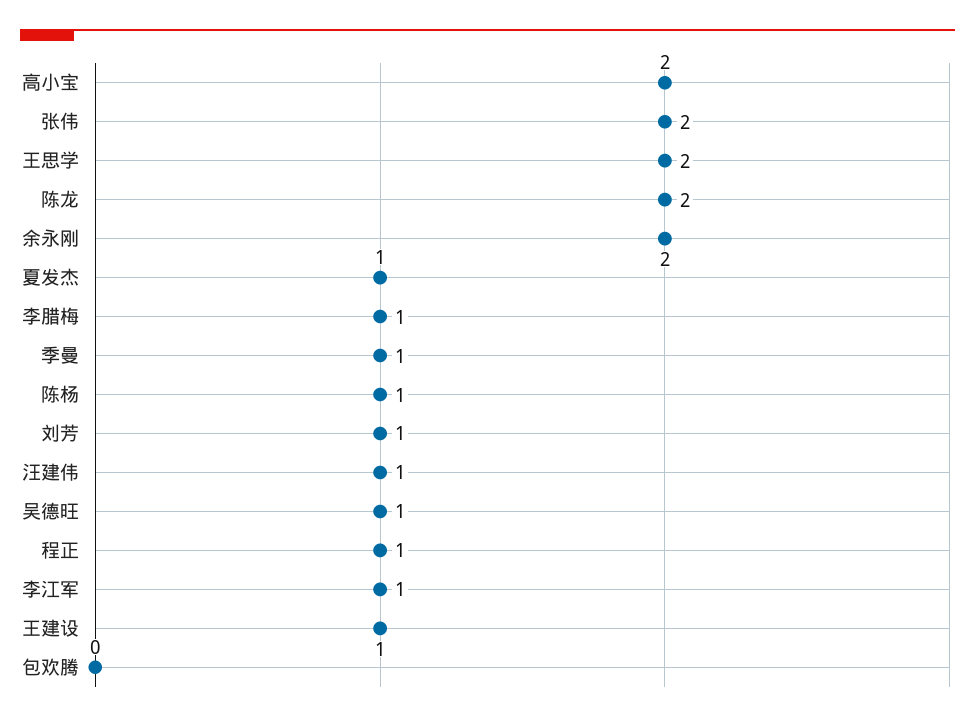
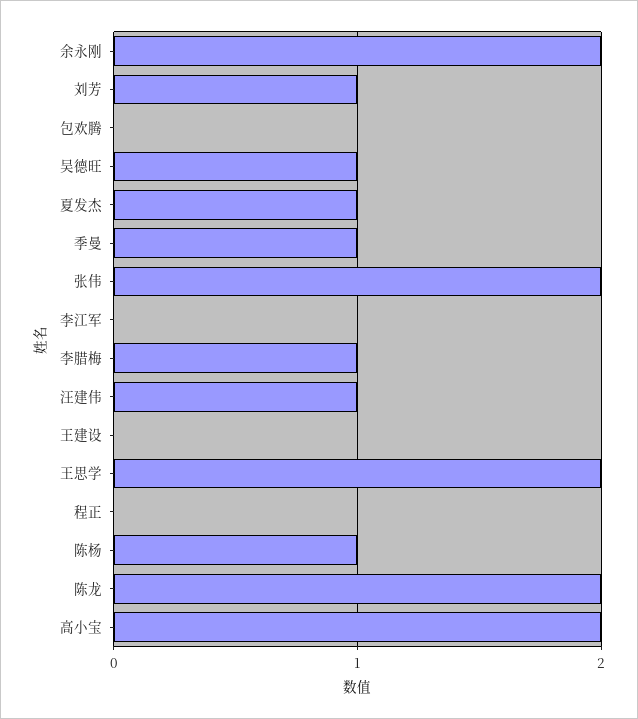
程正: 1 -> 0
李江军: 1 -> 0
王建设: 1 -> 0

